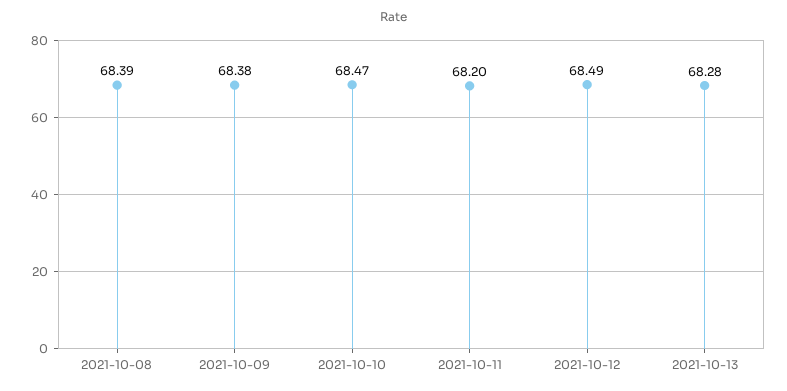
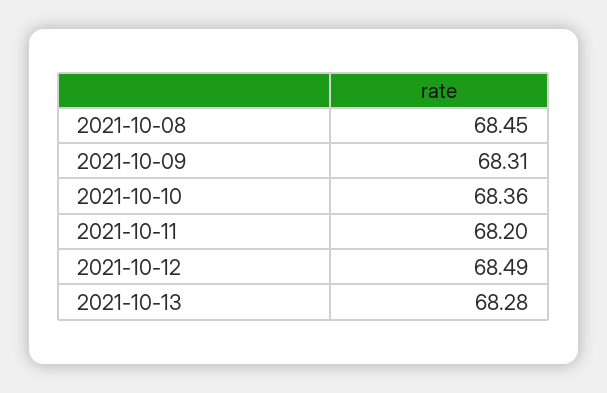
2021-10-08: 68.39 -> 68.45
2021-10-09: 68.38 -> 68.31
2021-10-10: 68.47 -> 68.36

